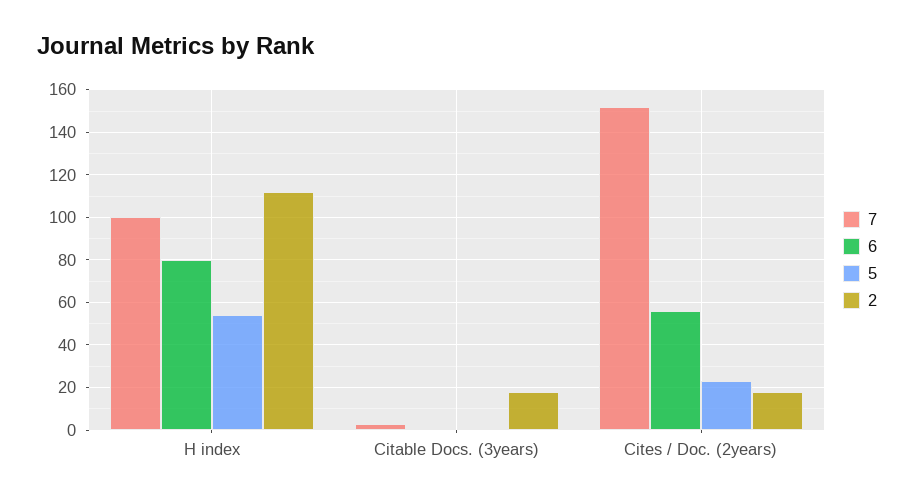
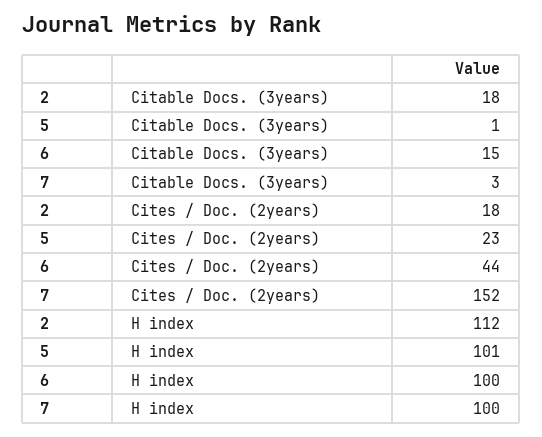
6, H index: 80 -> 100
5, H index: 55 -> 101
6, Citable Docs. (3years): 0 -> 15
6, Cites / Doc. (2years): 55 -> 44

